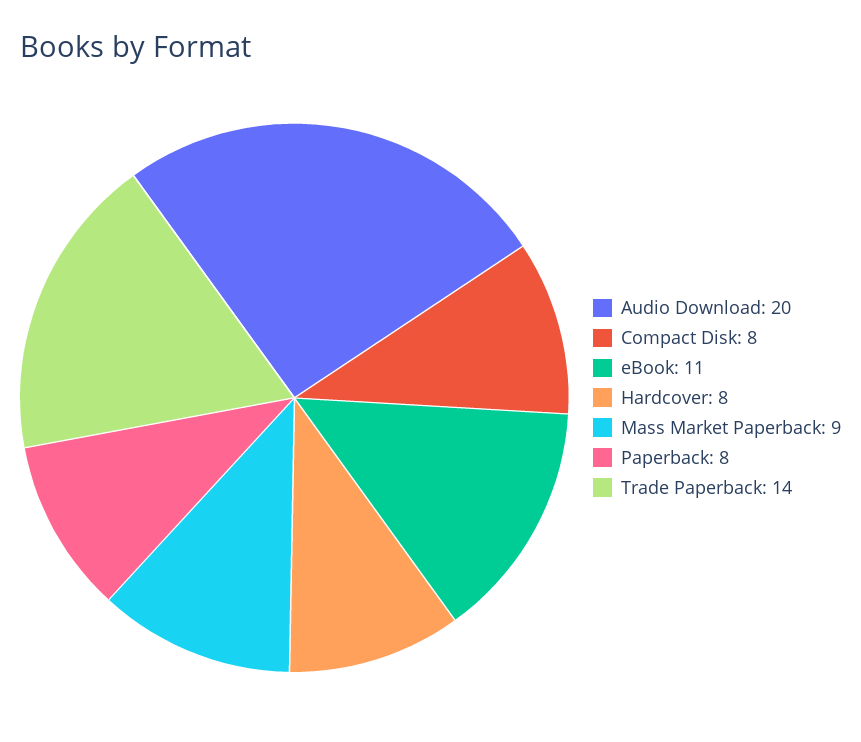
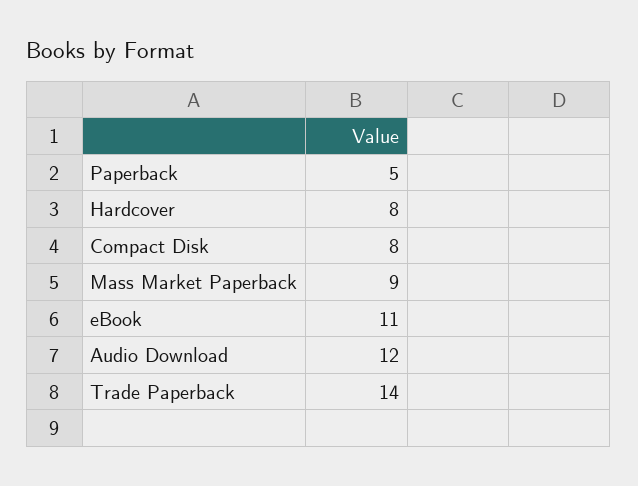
Audio Download: 20 -> 12
Paperback: 8 -> 5

